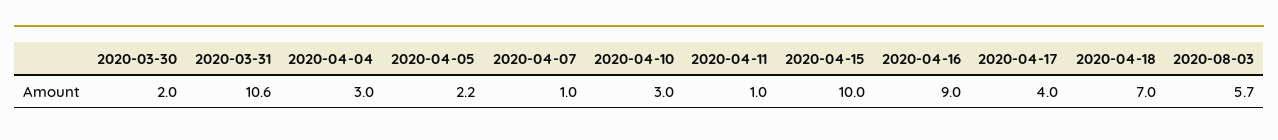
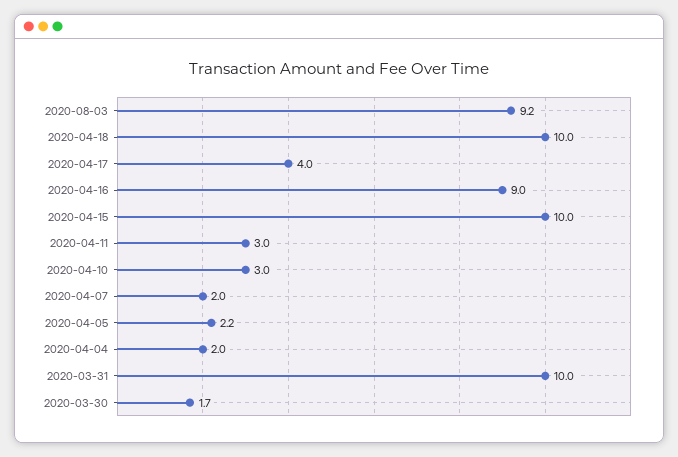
2020-03-30: 2 -> 1.7
2020-03-31: 10.6 -> 10
2020-04-04: 3 -> 2
2020-04-07: 1 -> 2
2020-04-11: 1 -> 3
2020-04-18: 7 -> 10
2020-08-03: 5.7 -> 9.2

